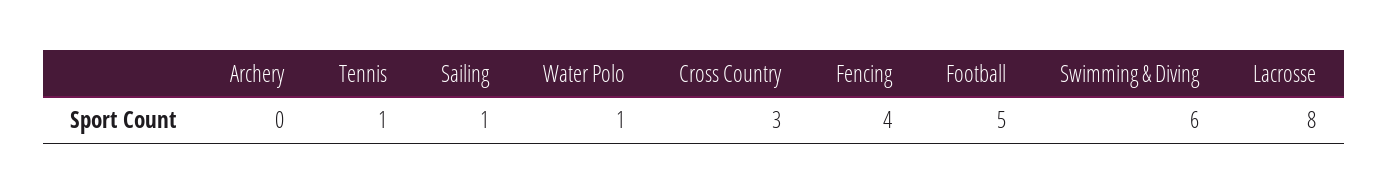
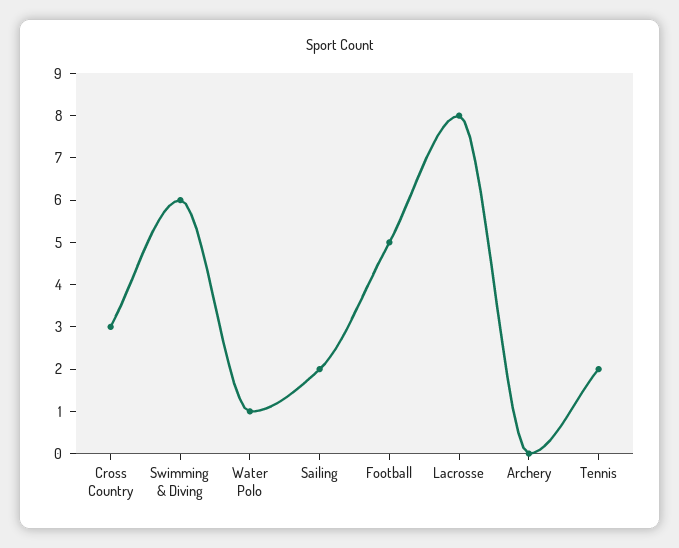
Tennis: 1 -> 2
Sailing: 1 -> 2
Fencing: 4 -> none

